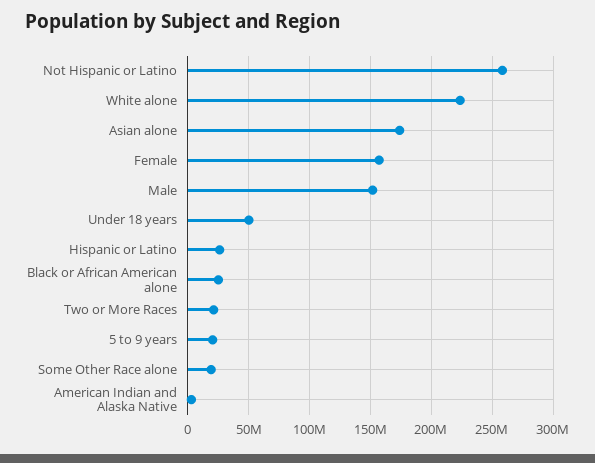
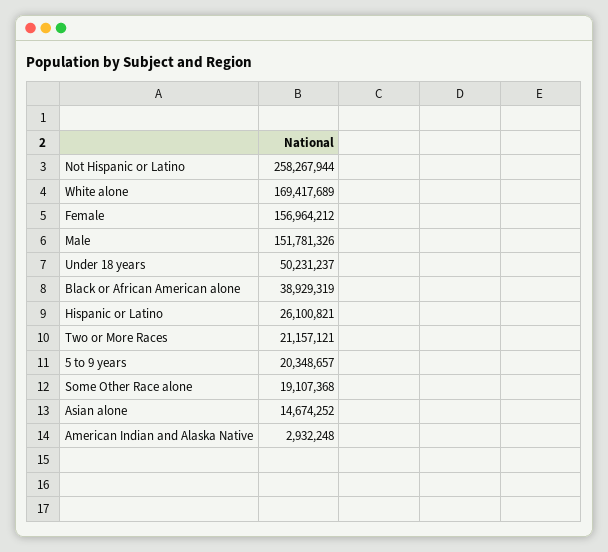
White alone: 225000000 -> 169417689
Asian alone: 175000000 -> 14674252
Black or African American alone: 25000000 -> 38929319

